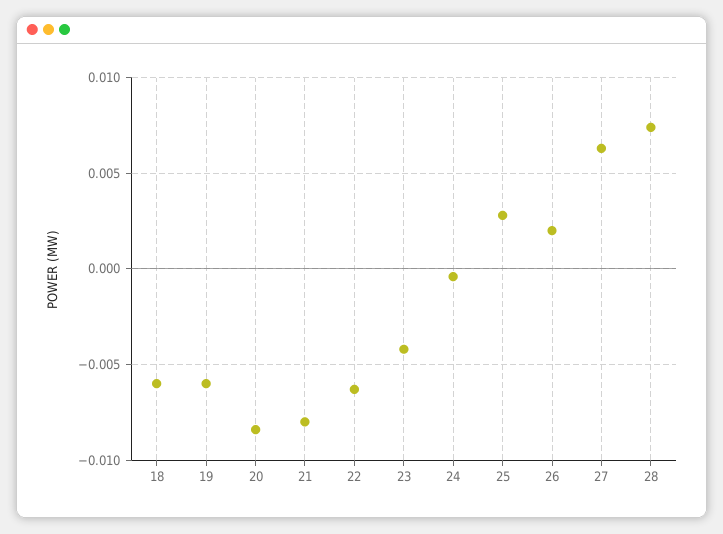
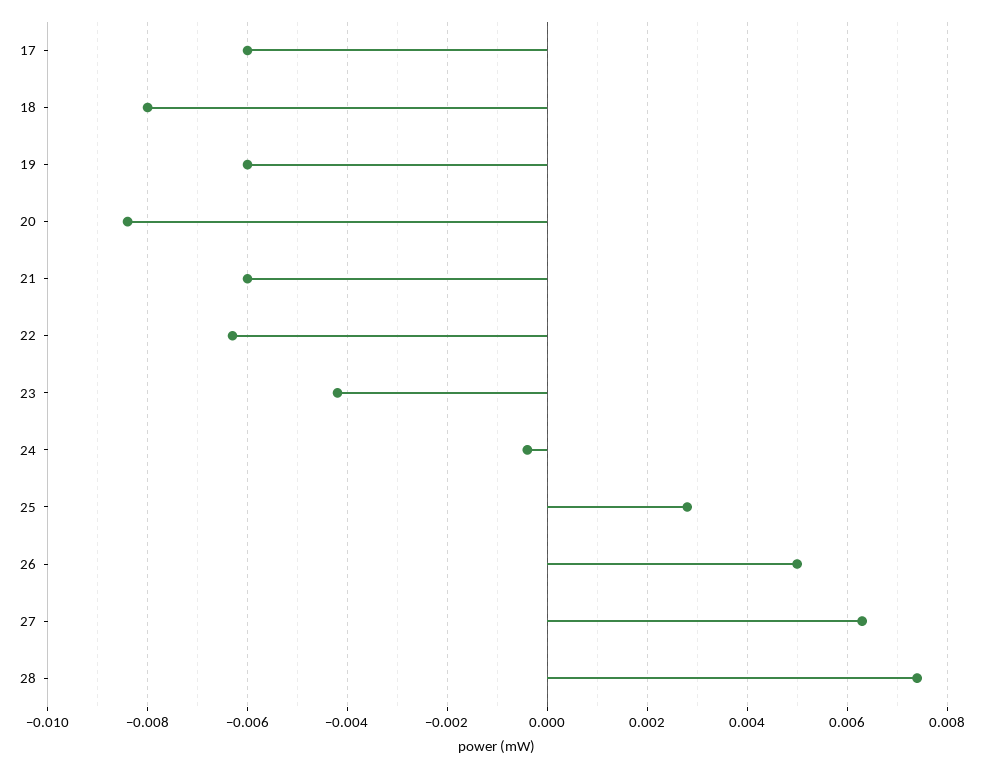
18: -0.006 -> -0.008
21: -0.008 -> -0.006
26: 0.002 -> 0.005
17: none -> -0.006

